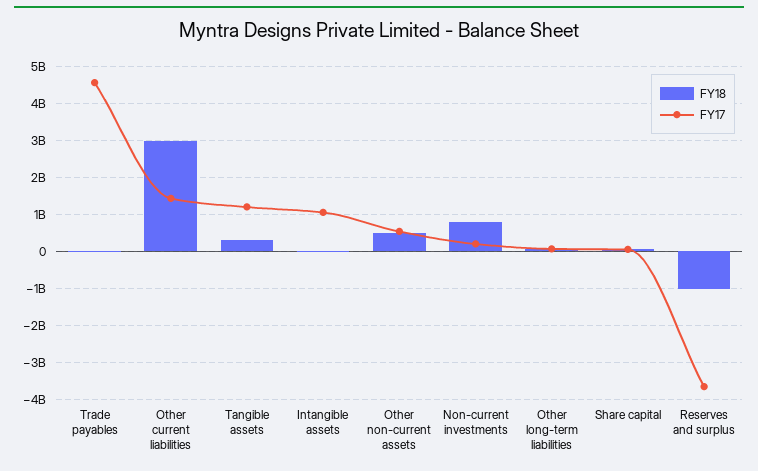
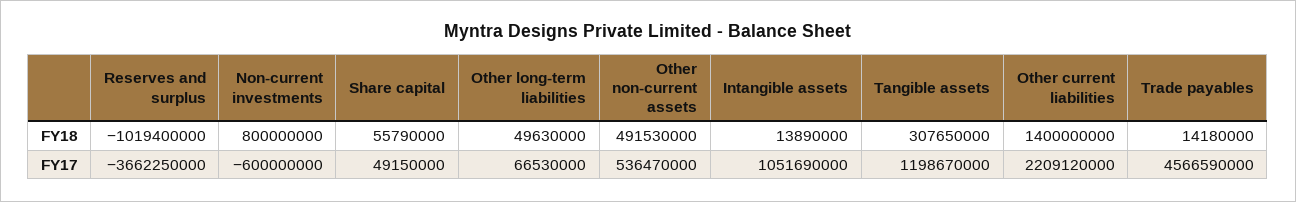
FY18, Other current liabilities: 3000000000 -> 1400000000
FY17, Other current liabilities: 1400000000 -> 2209120000
FY17, Non-current investments: 200000000 -> -600000000

